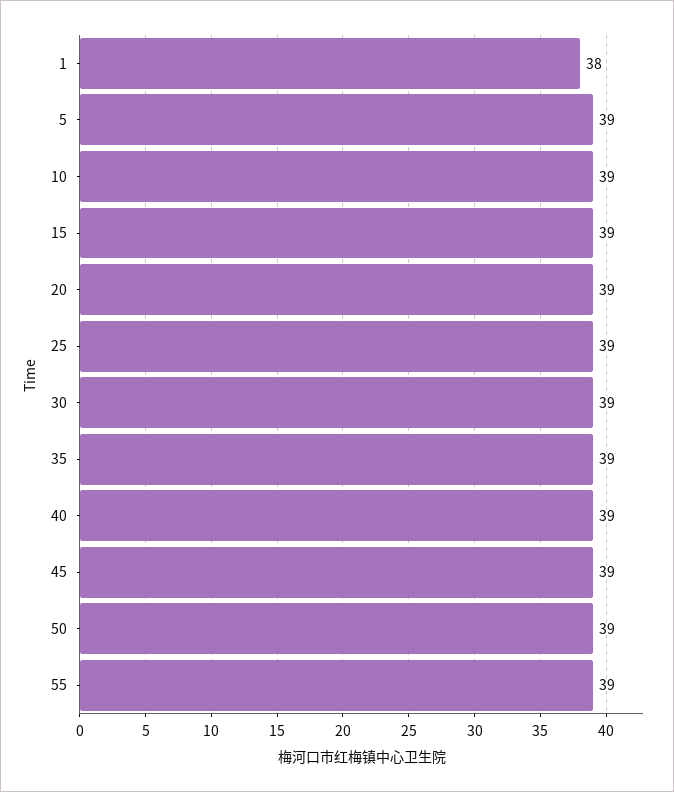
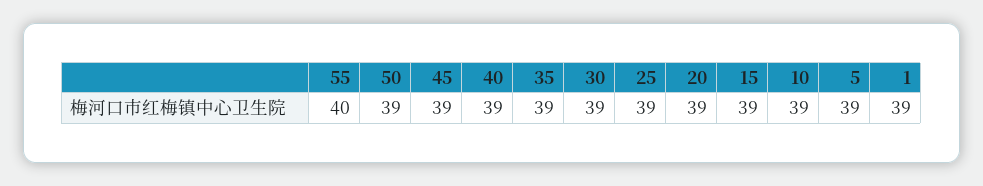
1: 38 -> 39
55: 39 -> 40

